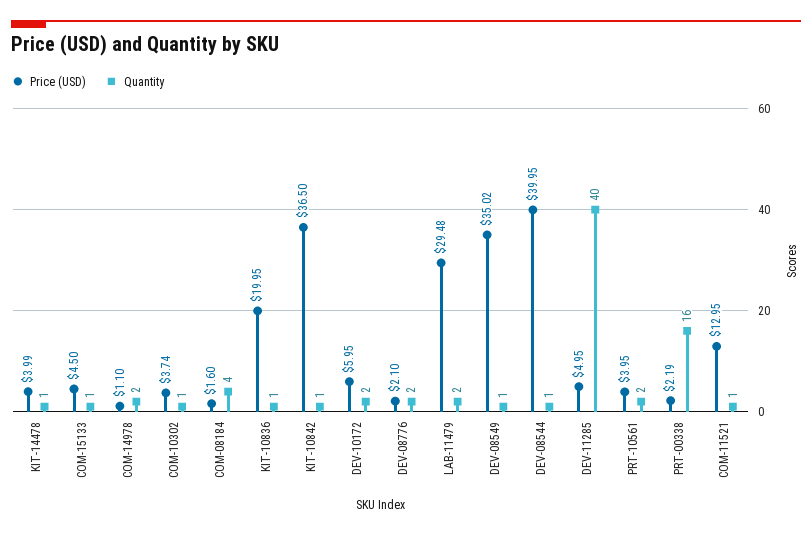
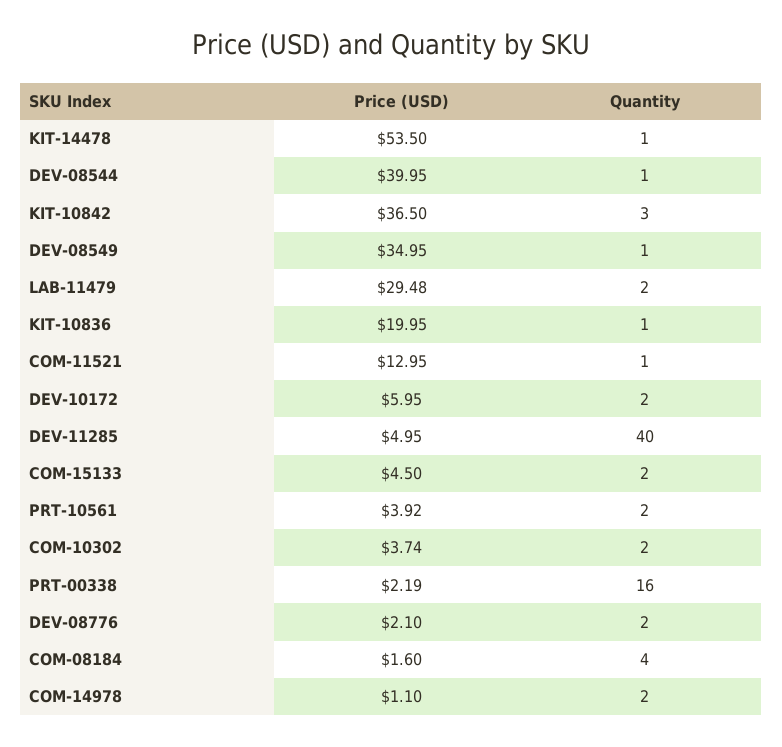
Price (USD), KIT-14478: 3.99 -> 53.5
Quantity, COM-15133: 1 -> 2
Quantity, COM-10302: 1 -> 2
Quantity, KIT-10842: 1 -> 3
Price (USD), DEV-08549: 35.02 -> 34.95
Price (USD), PRT-10561: 3.95 -> 3.92

